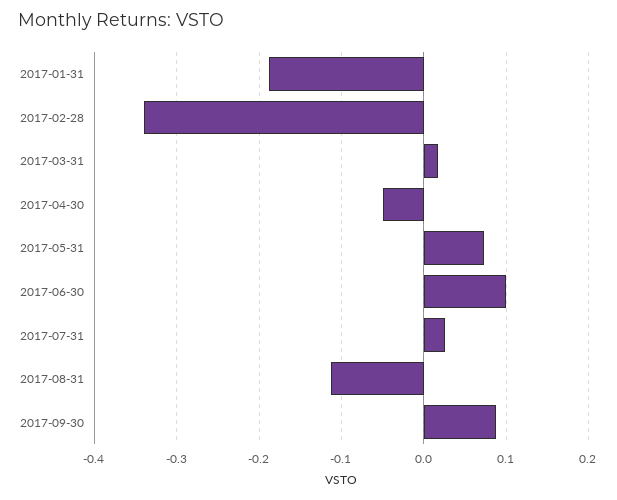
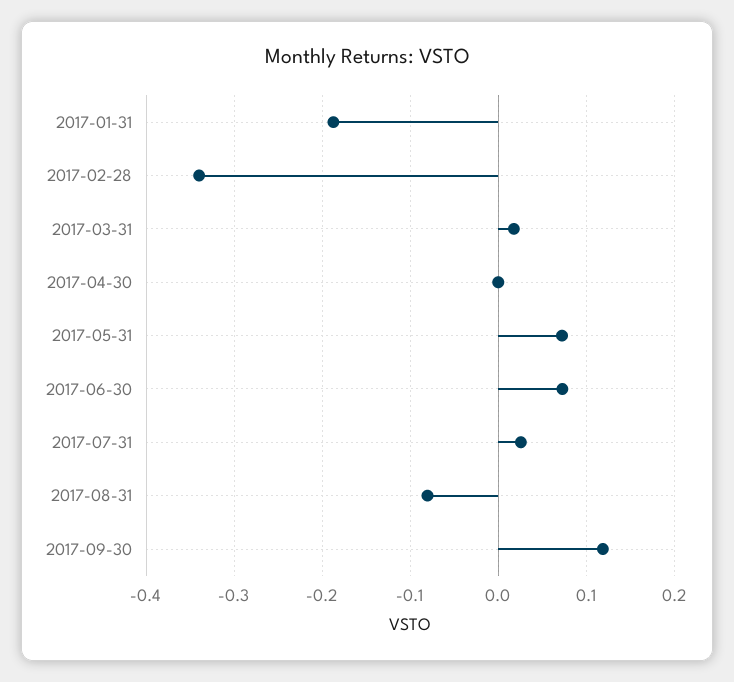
2017-04-30: -0.05 -> 0
2017-06-30: 0.1 -> 0.07
2017-08-31: -0.11 -> -0.08
2017-09-30: 0.09 -> 0.12

